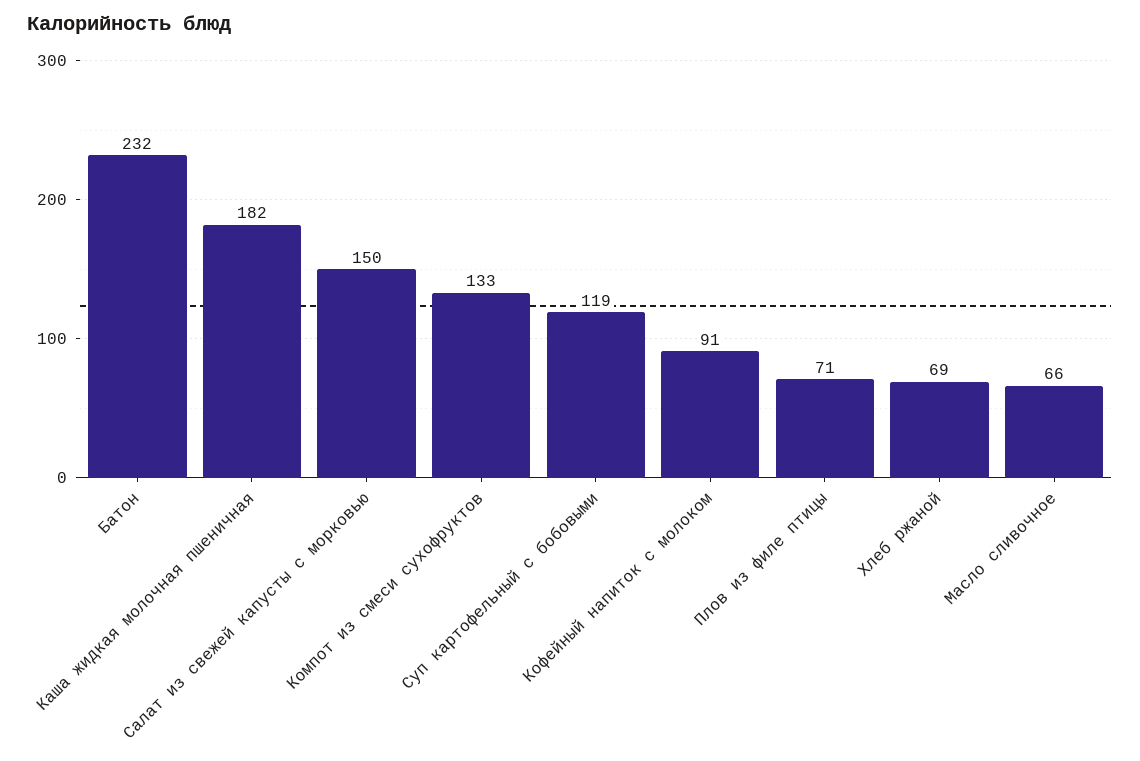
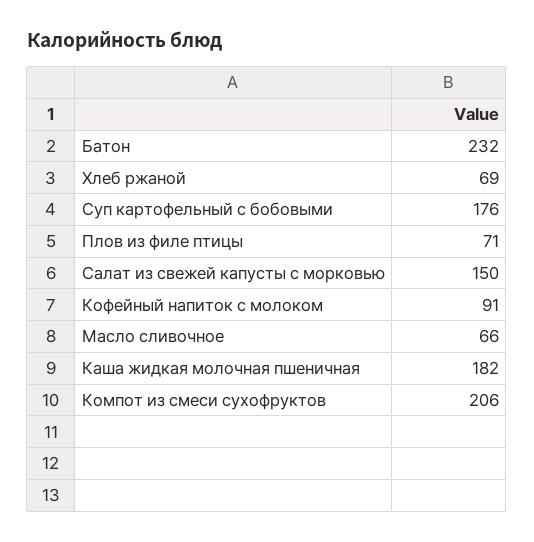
Компот из смеси сухофруктов: 133 -> 206
Суп картофельный с бобовыми: 119 -> 176

